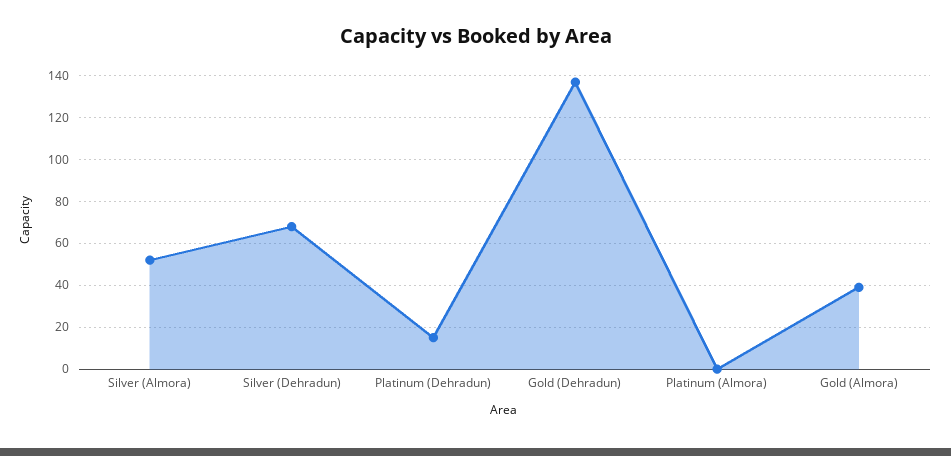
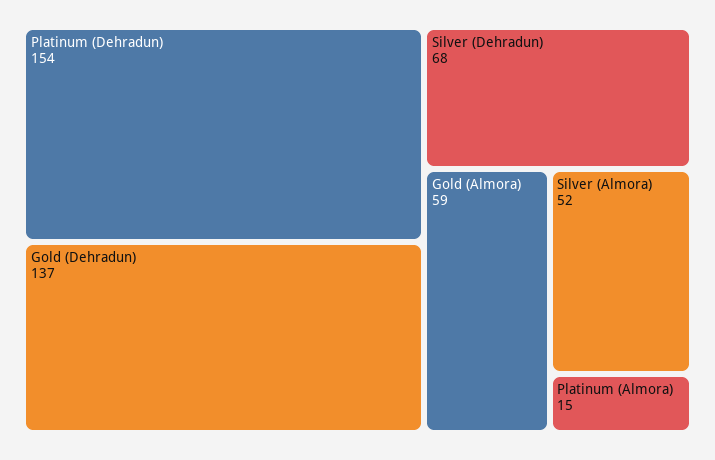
Platinum (Dehradun): 15 -> 154
Platinum (Almora): 0 -> 15
Gold (Almora): 40 -> 59

